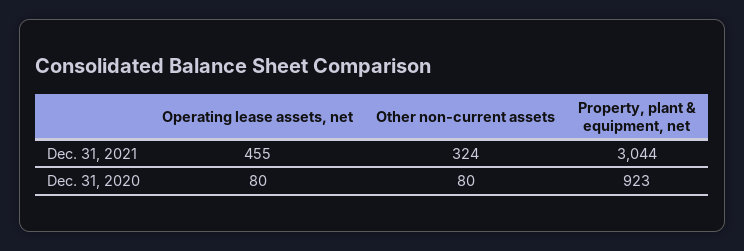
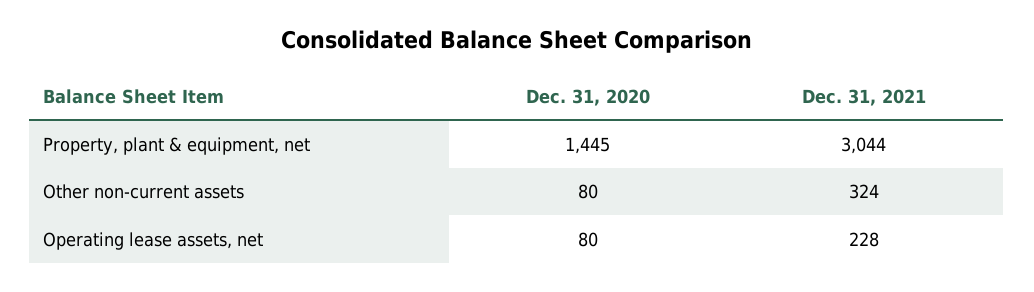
Operating lease assets, net, Dec. 31, 2021: 455 -> 228
Property, plant & equipment, net, Dec. 31, 2020: 923 -> 1445

